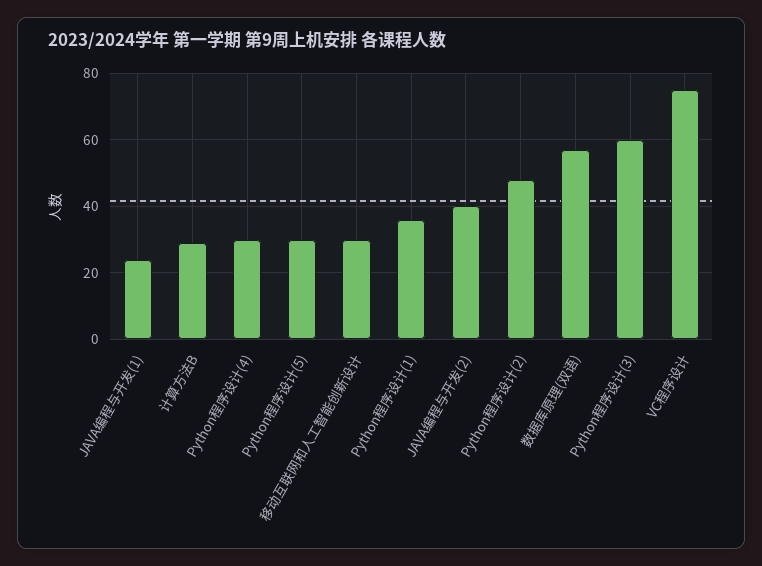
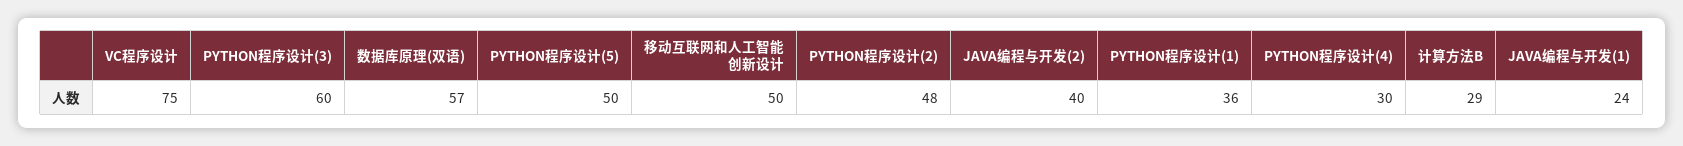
Python程序设计(5): 30 -> 50
移动互联网和人工智能创新设计: 30 -> 50

